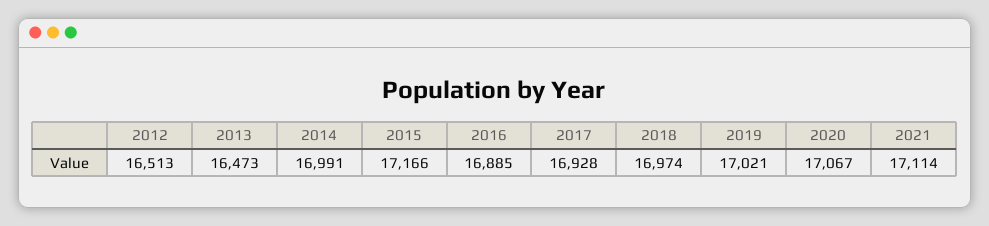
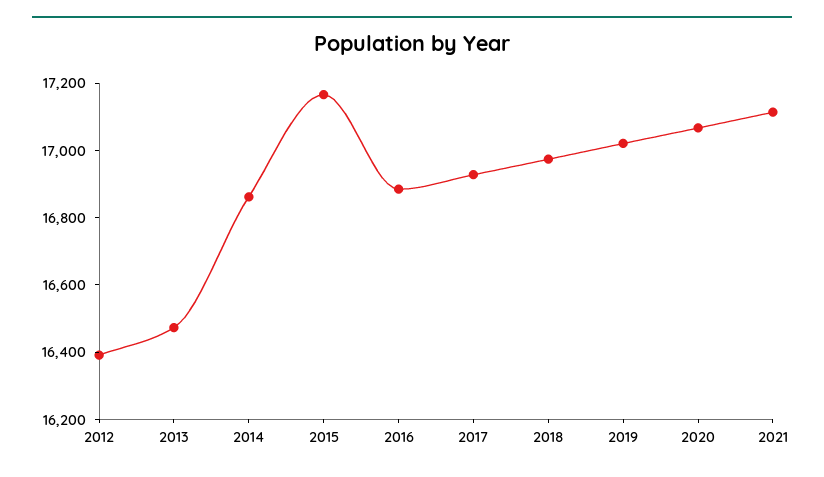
2012: 16513 -> 16400
2014: 16991 -> 16850

